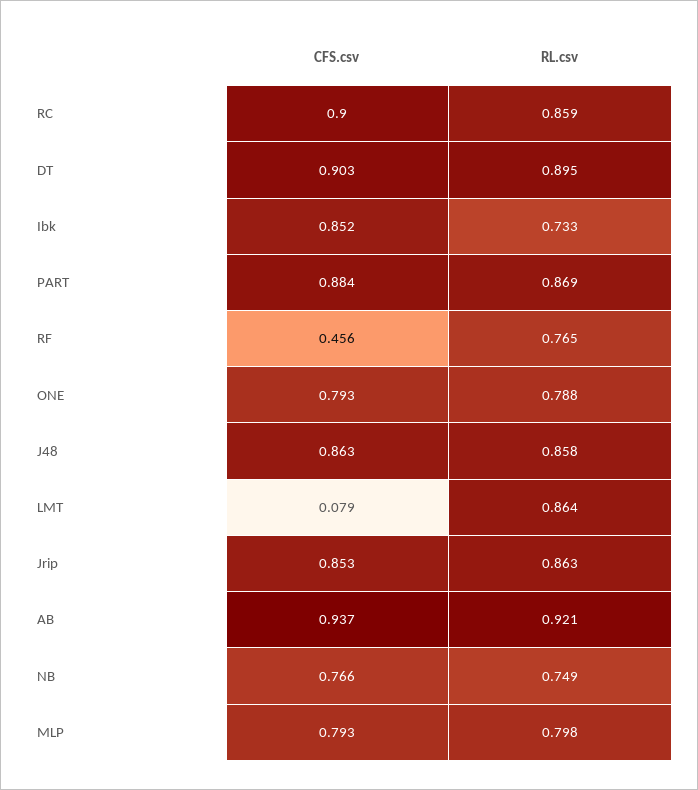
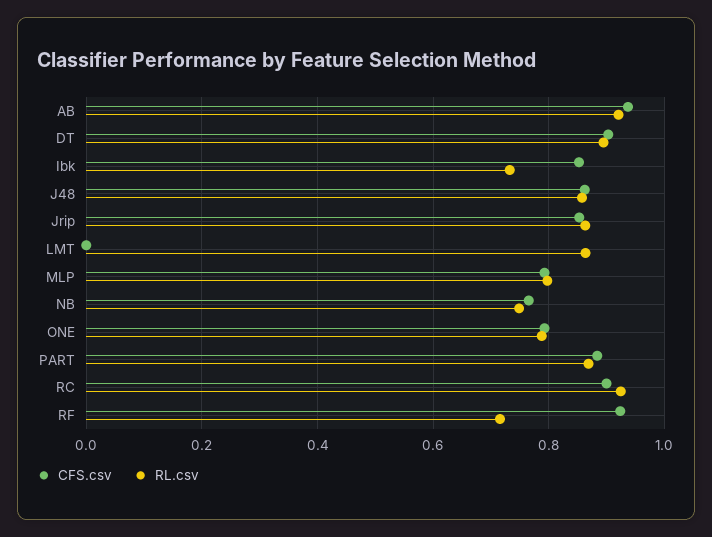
RL.csv, RC: 0.859 -> 0.92
CFS.csv, RF: 0.456 -> 0.92
RL.csv, RF: 0.765 -> 0.72
CFS.csv, LMT: 0.079 -> 0

